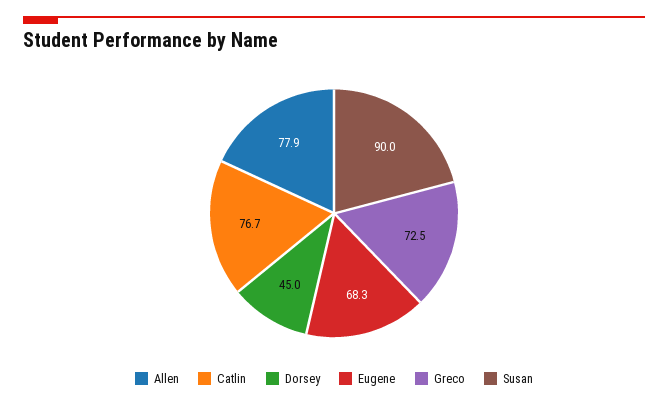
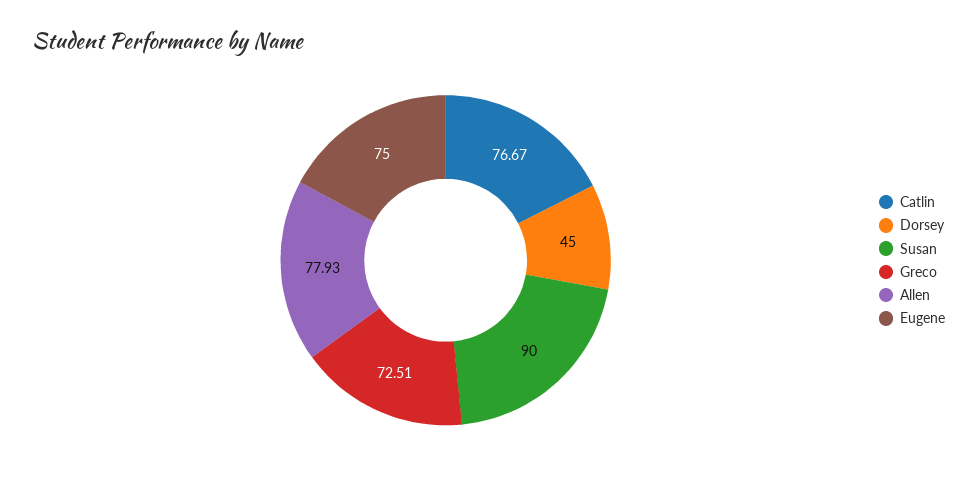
Eugene: 68.3 -> 75

